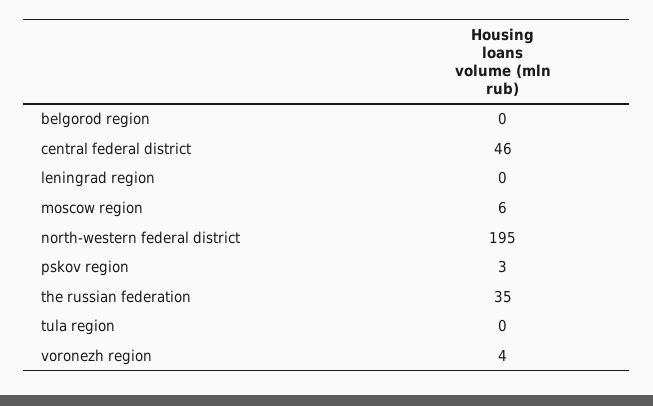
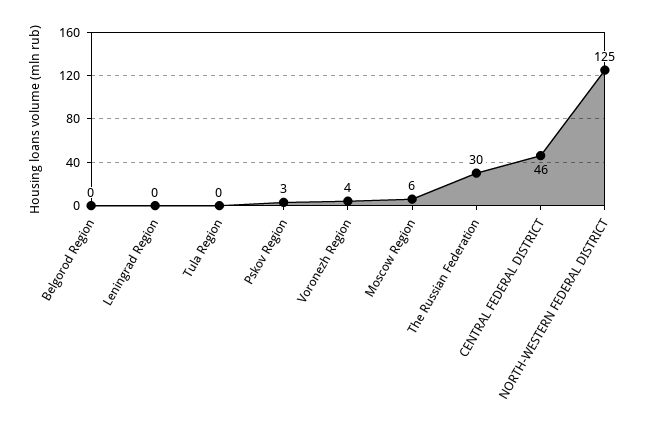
north-western federal district: 195 -> 125
the russian federation: 35 -> 30

